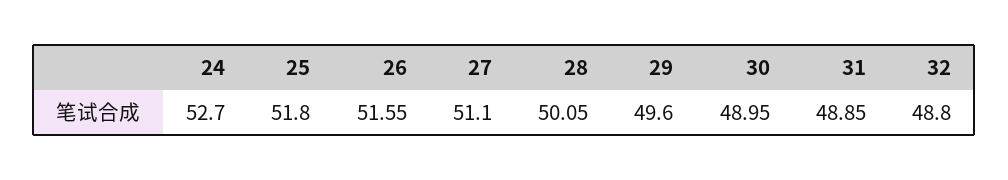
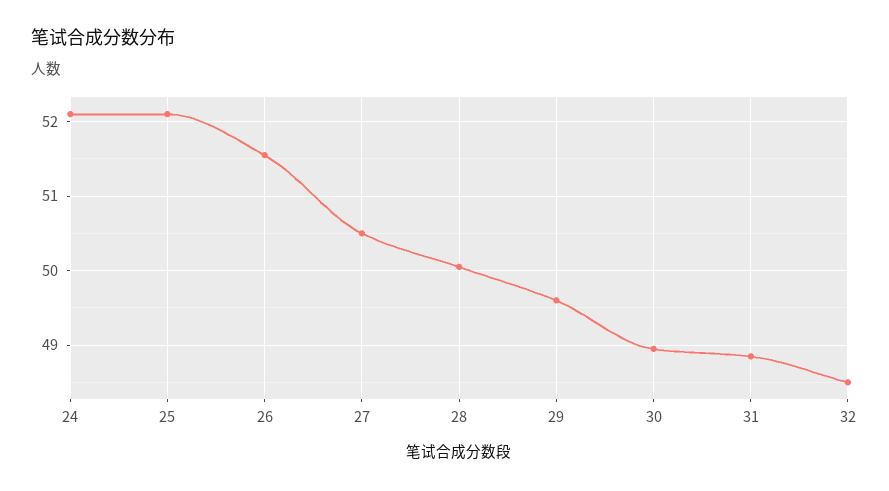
24: 52.7 -> 52.1
25: 51.8 -> 52.1
27: 51.1 -> 50.5
32: 48.8 -> 48.5

